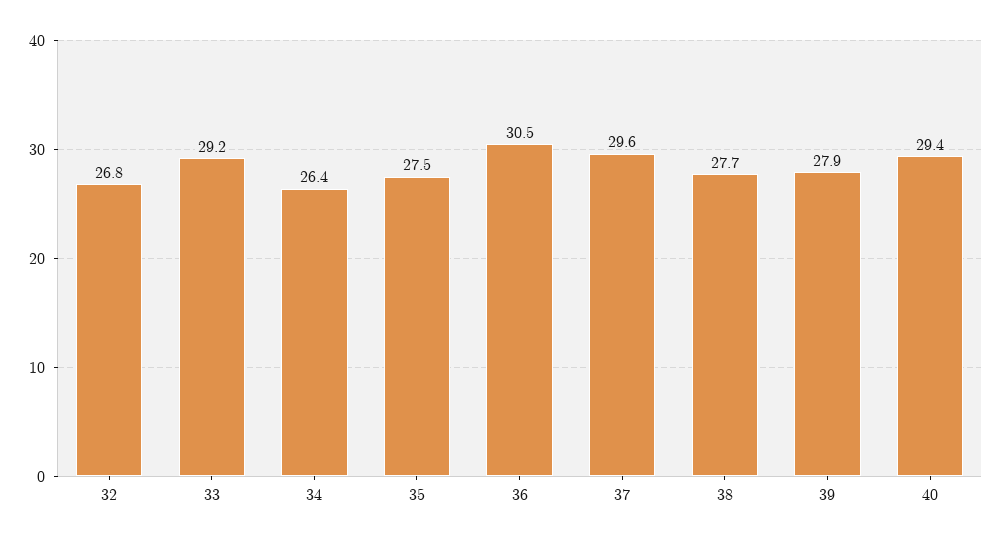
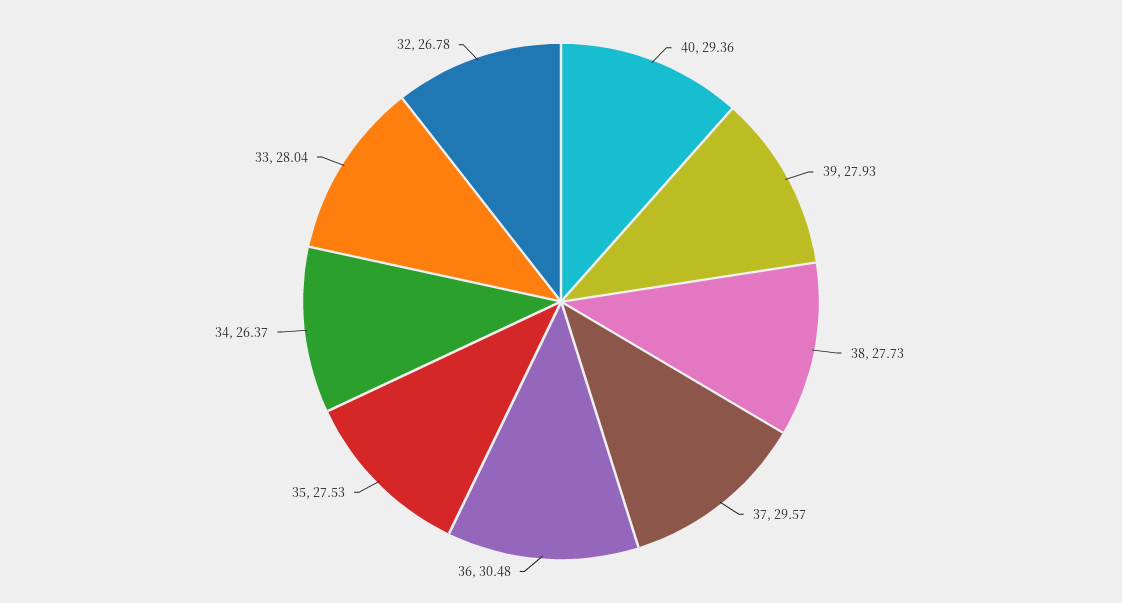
33: 29.2 -> 28.04

